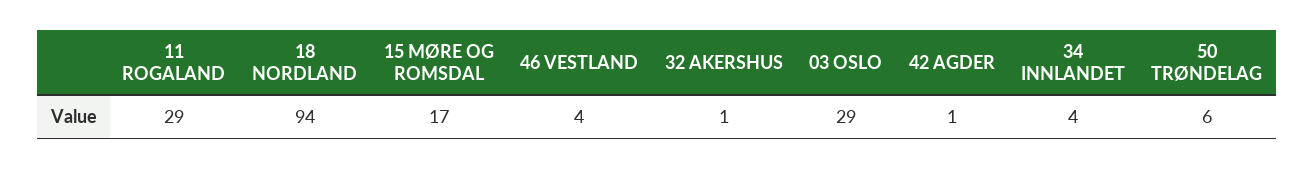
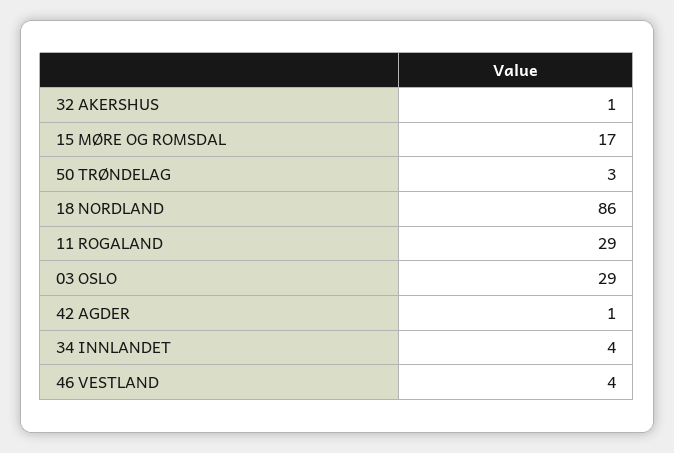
18 NORDLAND: 94 -> 86
50 TRØNDELAG: 6 -> 3

